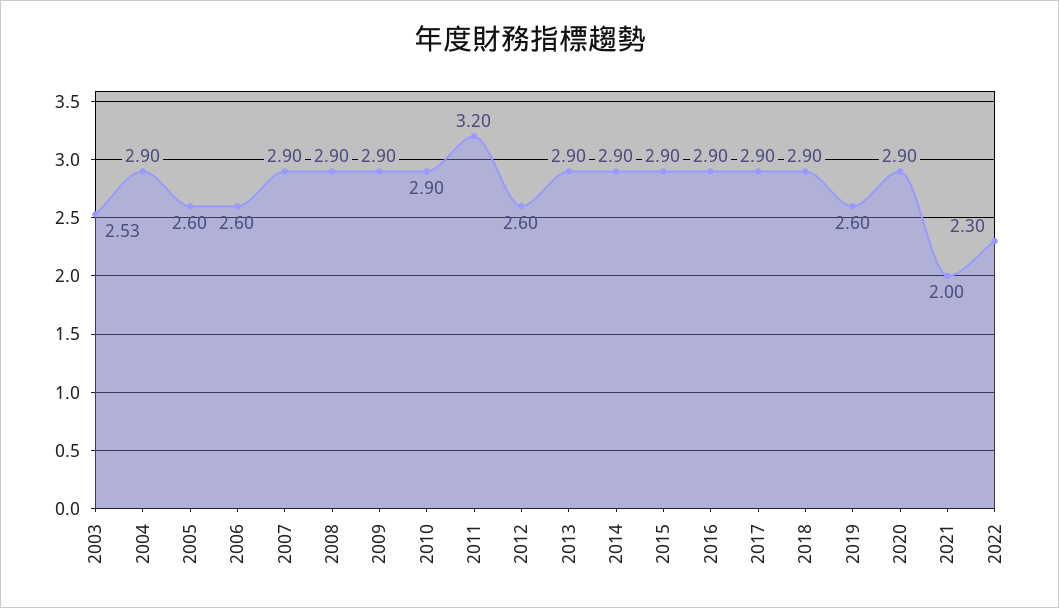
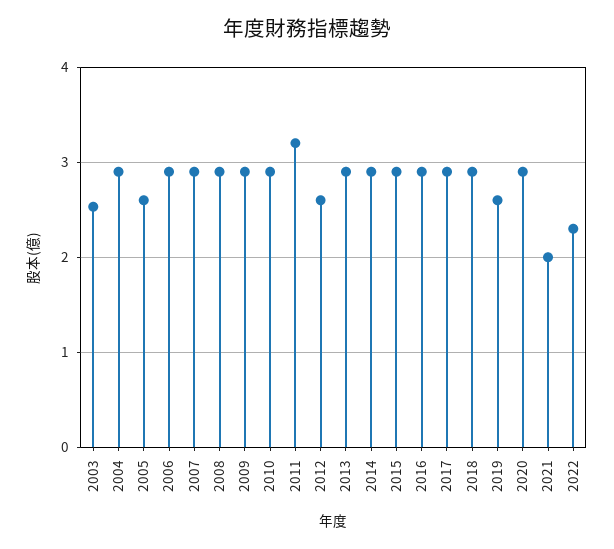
2006: 2.6 -> 2.9

